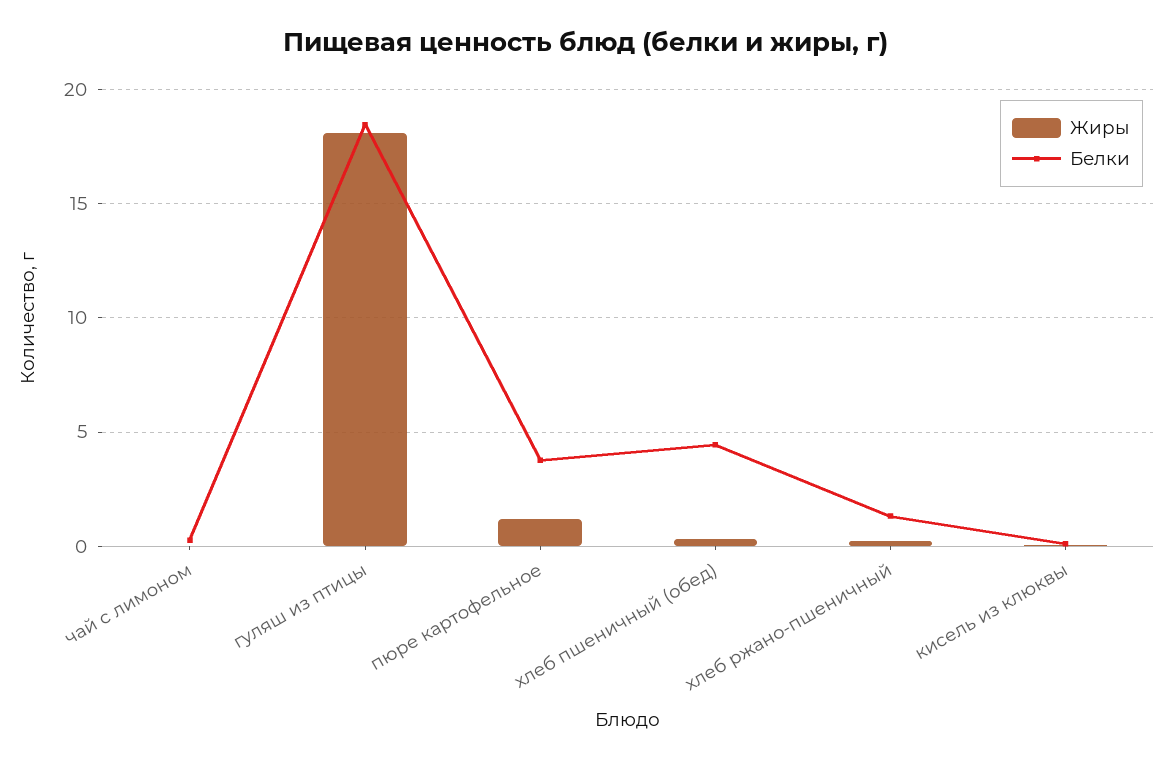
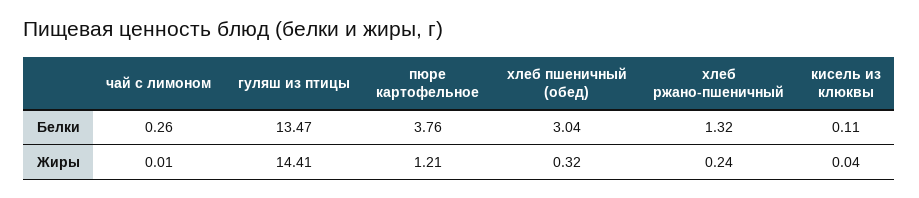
Жиры, гуляш из птицы: 18 -> 14.41
Белки, гуляш из птицы: 18.5 -> 13.47
Белки, хлеб пшеничный (обед): 4.5 -> 3.04

